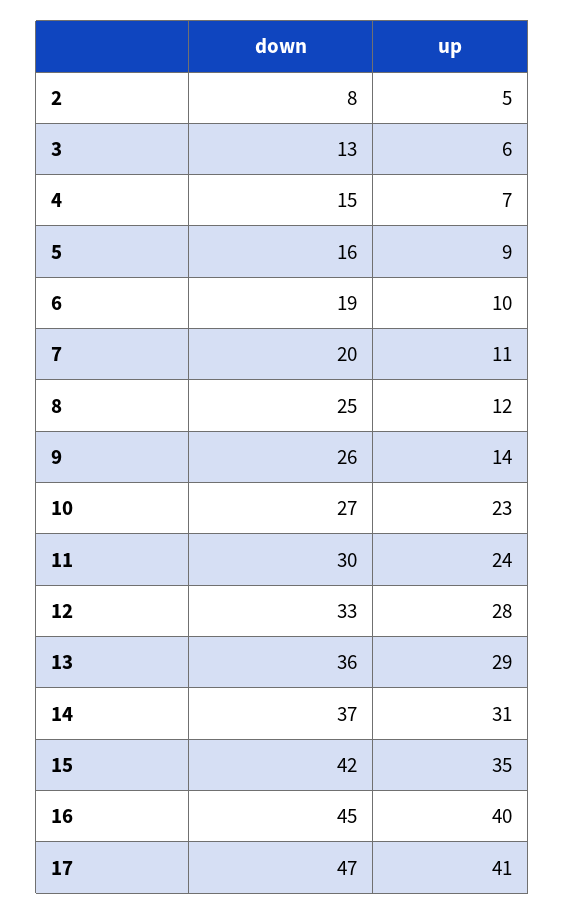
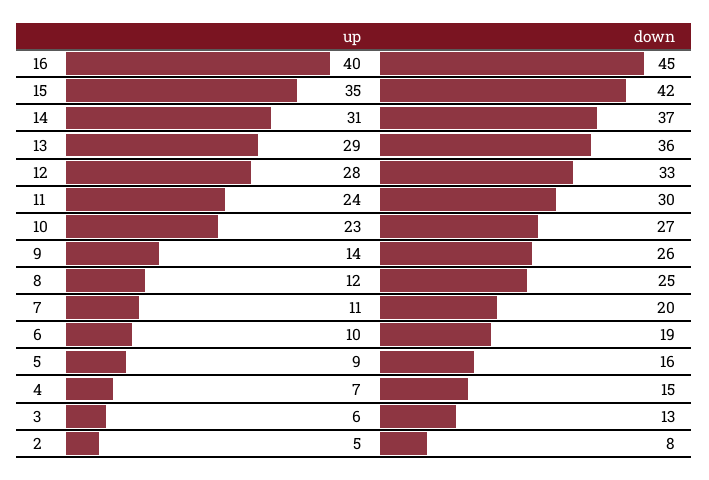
down, 17: 47 -> none
up, 17: 41 -> none

